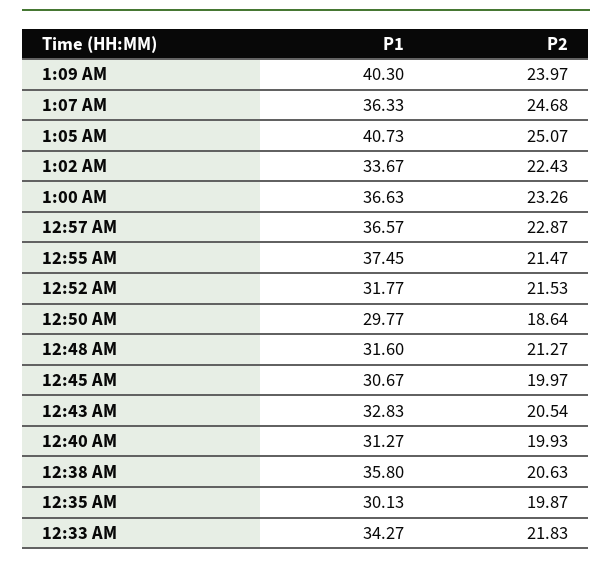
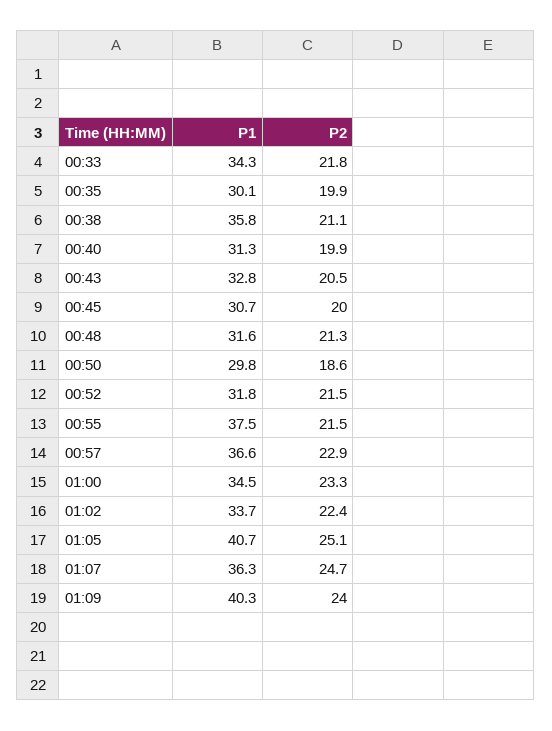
P1, 1:00 AM: 36.63 -> 34.5
P2, 12:38 AM: 20.63 -> 21.1

